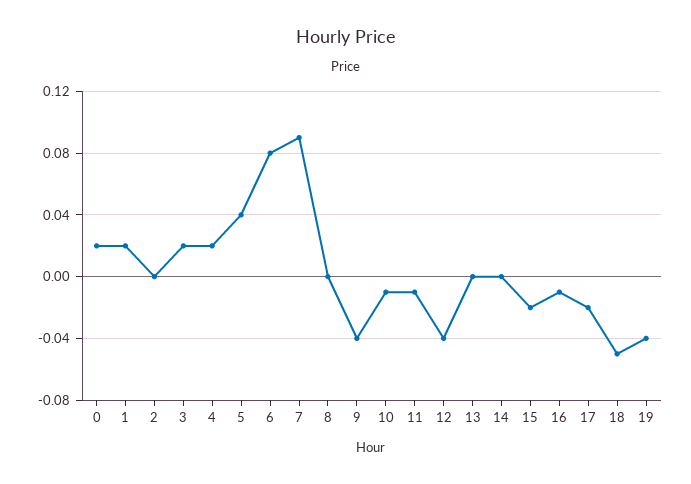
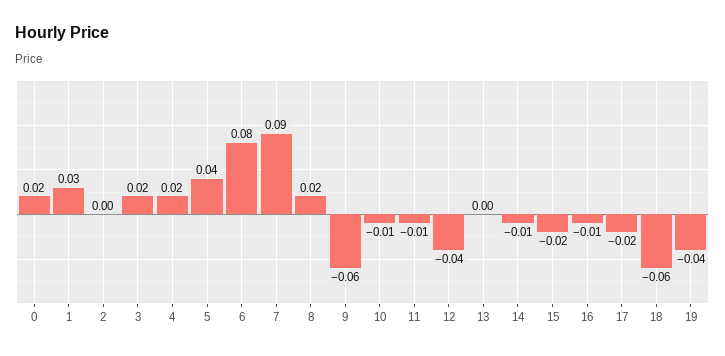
1: 0.02 -> 0.03
8: 0 -> 0.02
9: -0.04 -> -0.06
14: 0 -> -0.01
18: -0.05 -> -0.06

